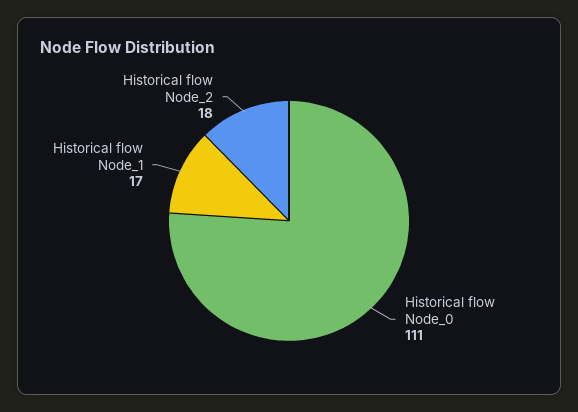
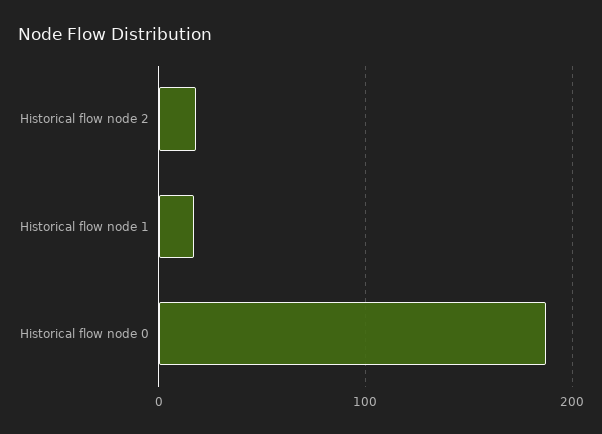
Historical flow Node_0: 111 -> 190

